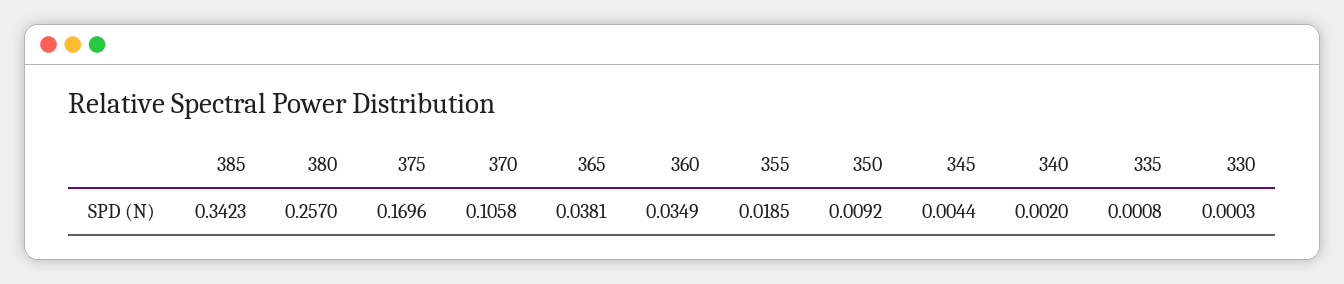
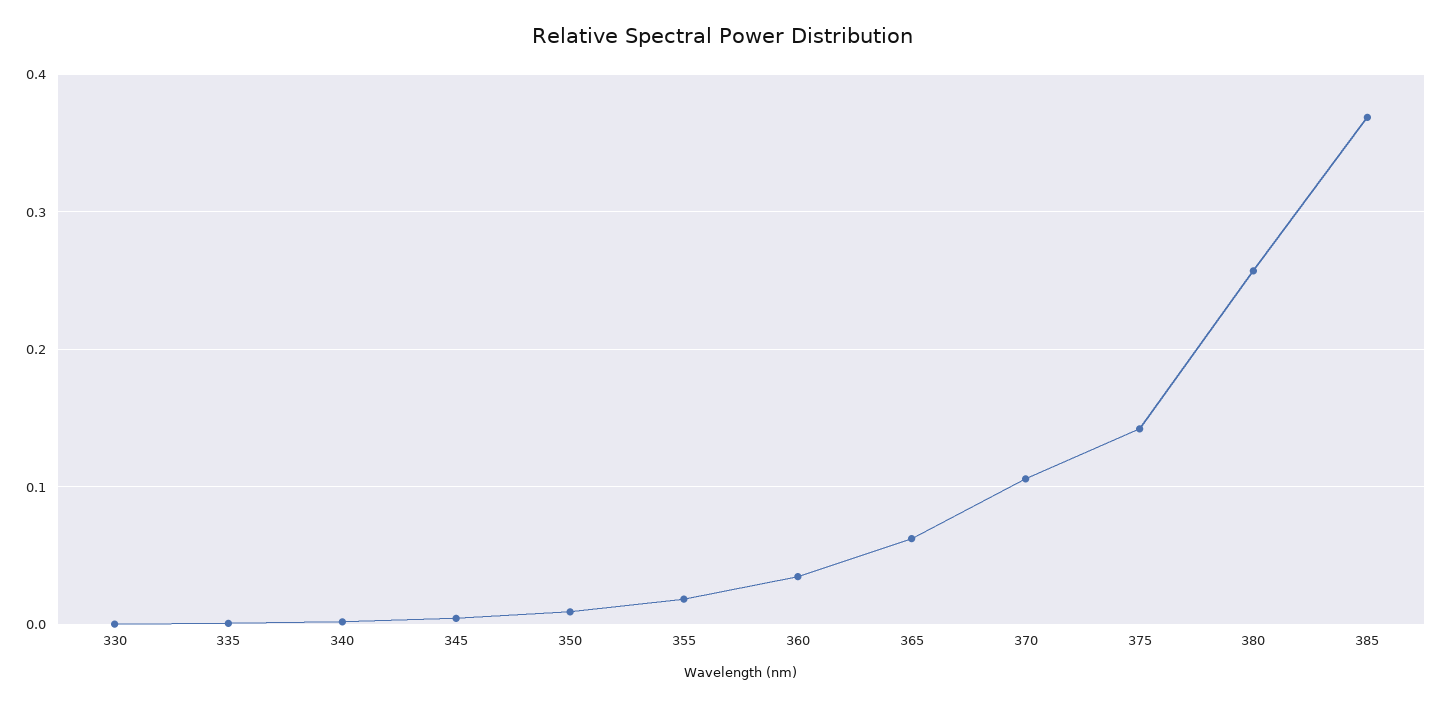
385: 0.3423 -> 0.37
375: 0.1696 -> 0.14
365: 0.0381 -> 0.06

